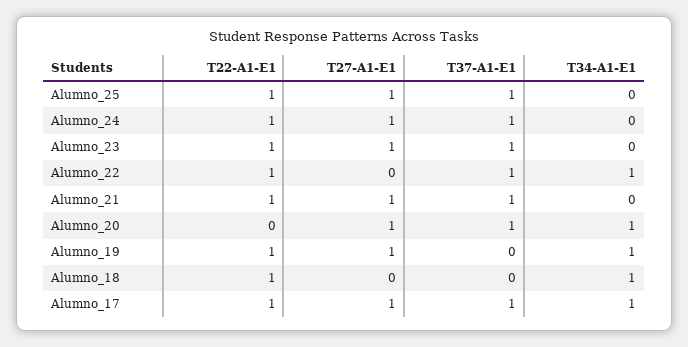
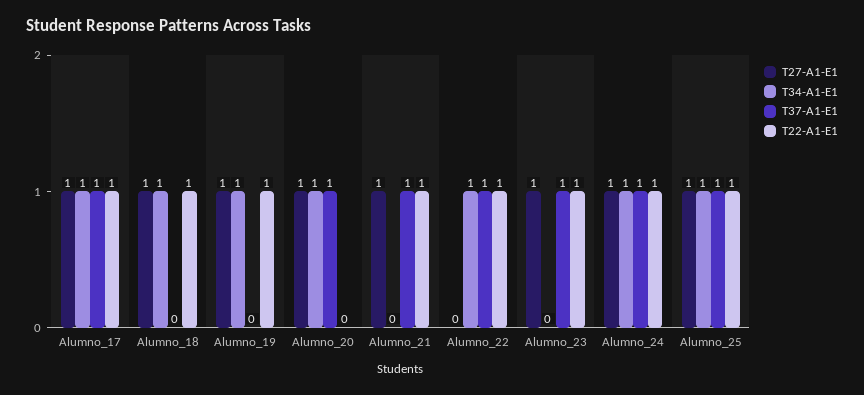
T34-A1-E1, Alumno_25: 0 -> 1
T34-A1-E1, Alumno_24: 0 -> 1
T27-A1-E1, Alumno_18: 0 -> 1

